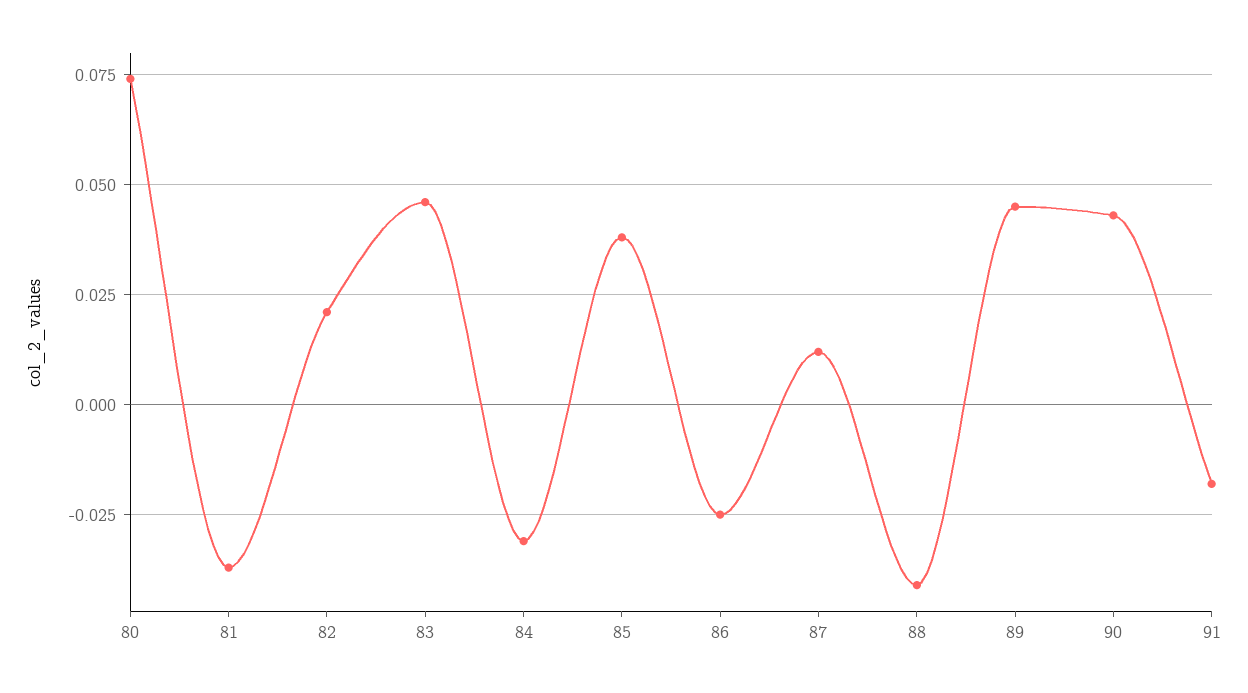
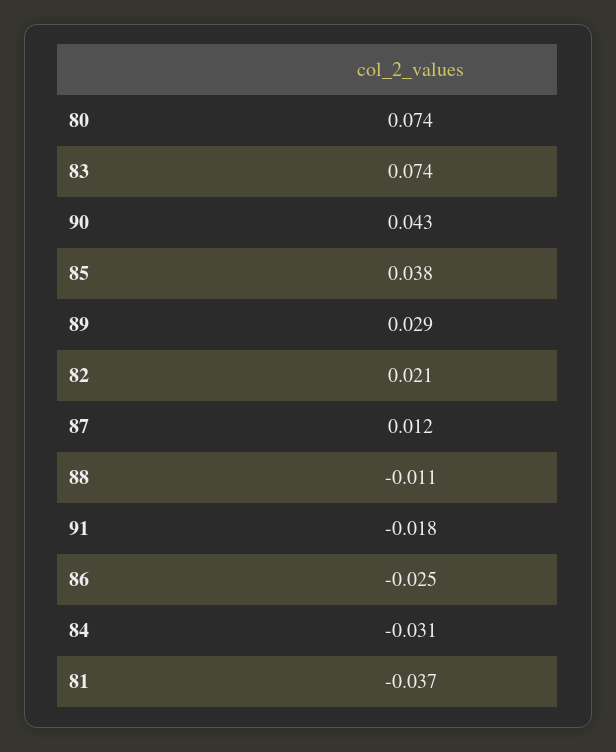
83: 0.045 -> 0.074
88: -0.04 -> -0.011
89: 0.045 -> 0.029

